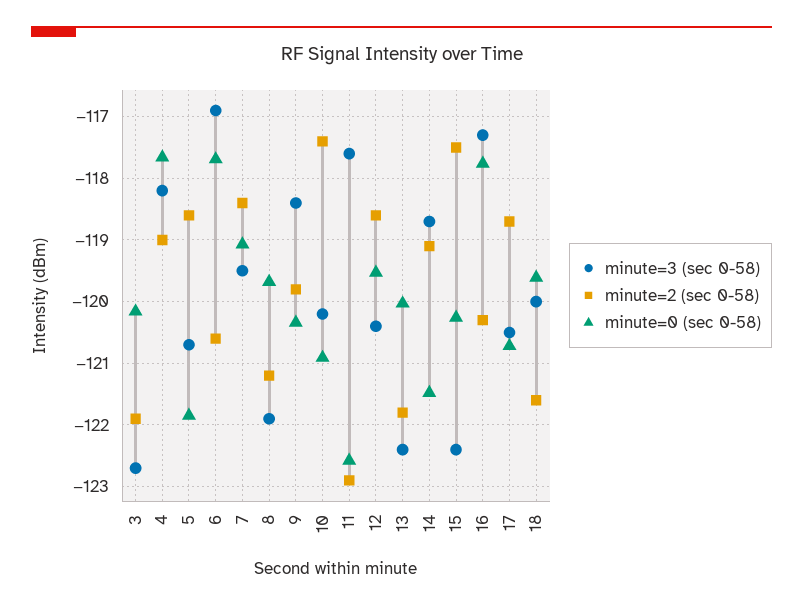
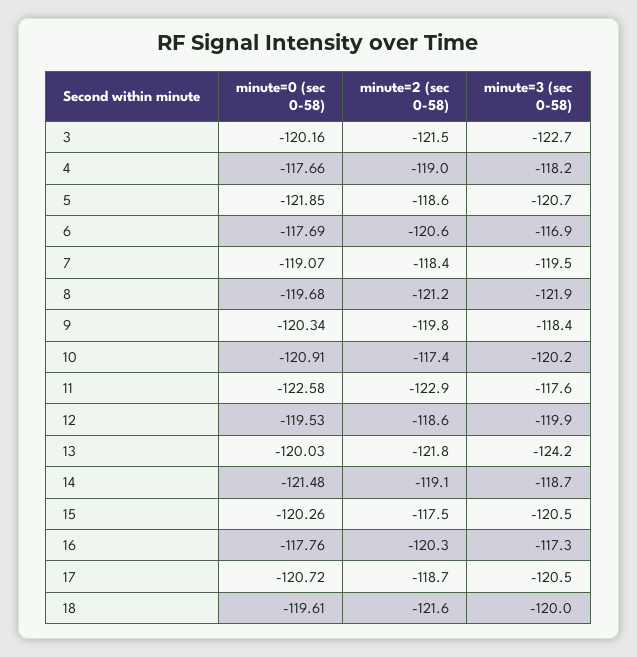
minute=2 (sec 0-58), 3: -121.9 -> -121.5
minute=3 (sec 0-58), 12: -120.4 -> -119.9
minute=3 (sec 0-58), 13: -122.4 -> -124.2
minute=3 (sec 0-58), 15: -122.4 -> -120.5

